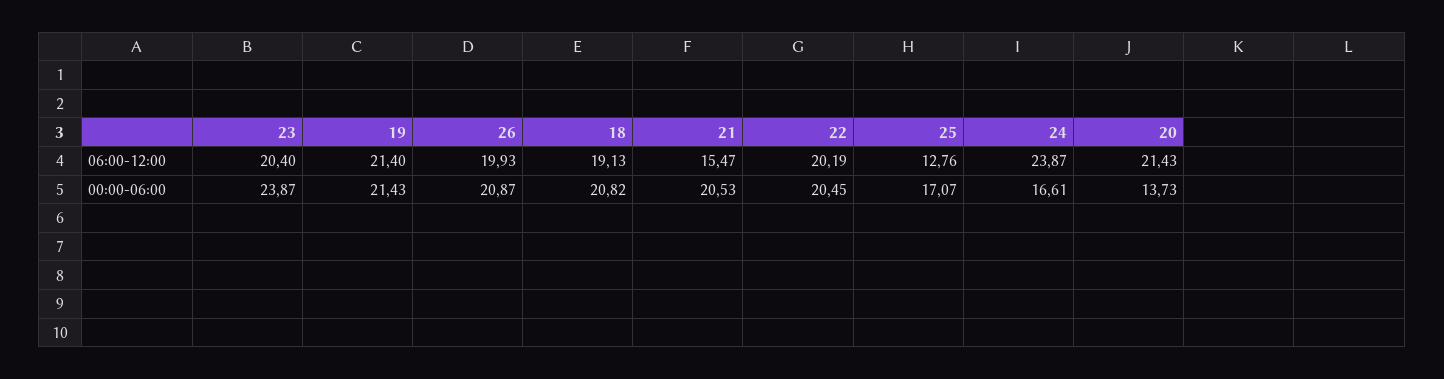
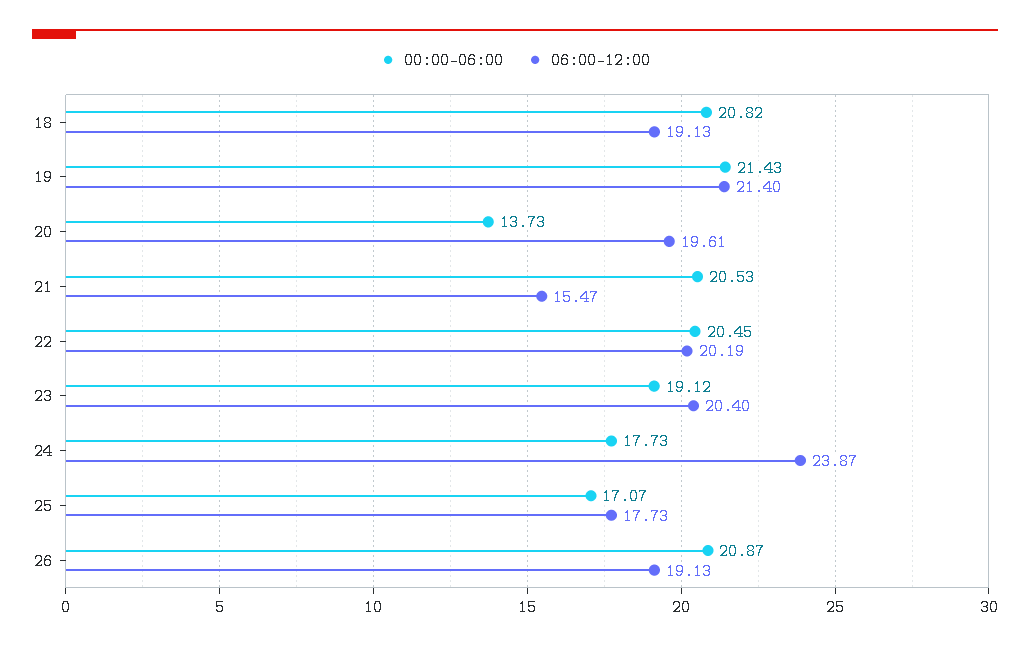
06:00-12:00, 26: 19.93 -> 19.13
06:00-12:00, 25: 12.76 -> 17.73
06:00-12:00, 20: 21.43 -> 19.61
00:00-06:00, 23: 23.87 -> 19.12
00:00-06:00, 24: 16.61 -> 17.73

